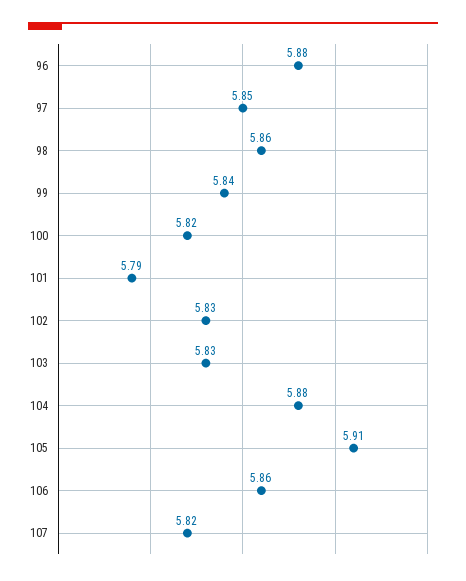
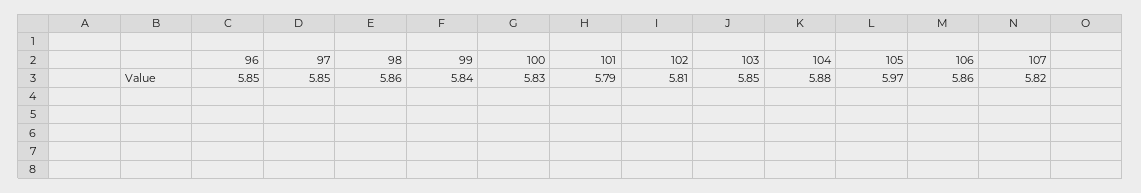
96: 5.88 -> 5.85
100: 5.82 -> 5.83
102: 5.83 -> 5.81
103: 5.83 -> 5.85
105: 5.91 -> 5.97

